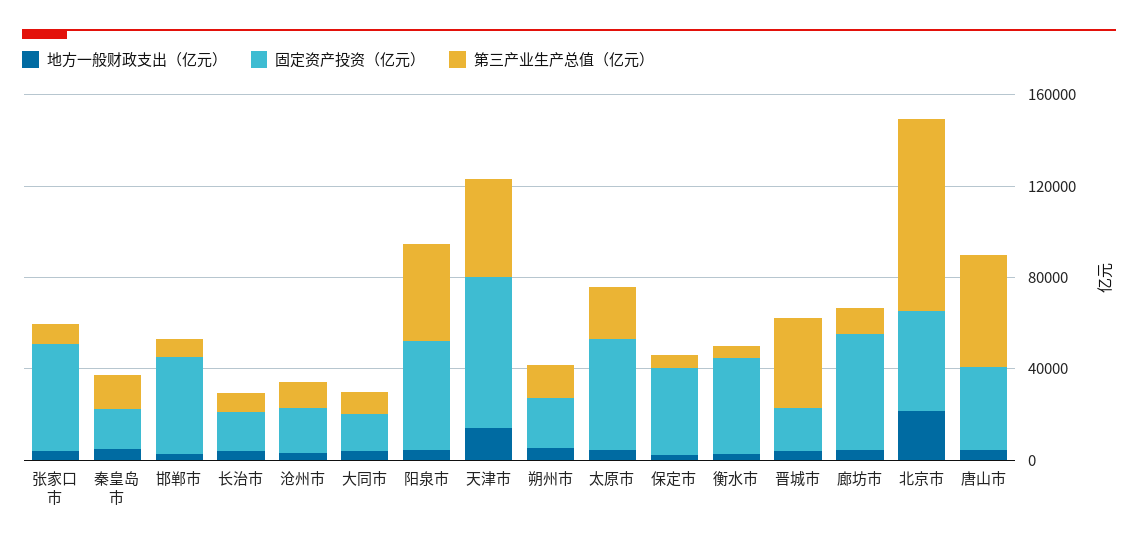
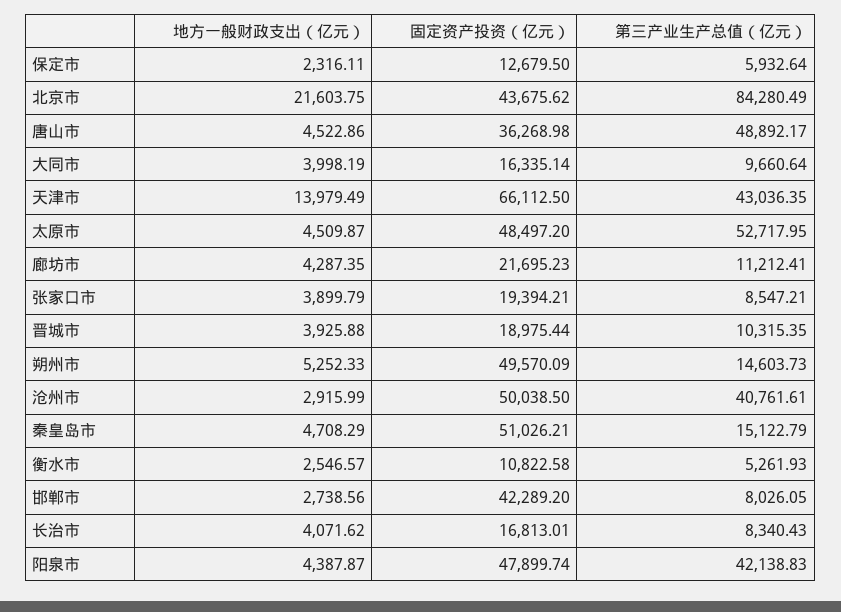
固定资产投资（亿元）, 张家口市: 50000 -> 19394.21
固定资产投资（亿元）, 秦皇岛市: 20000 -> 51026.21
固定资产投资（亿元）, 沧州市: 20000 -> 50038.5
第三产业生产总值（亿元）, 沧州市: 10000 -> 40761.61
固定资产投资（亿元）, 朔州市: 20000 -> 49570.09
第三产业生产总值（亿元）, 太原市: 20000 -> 52717.95
固定资产投资（亿元）, 保定市: 40000 -> 12679.5
固定资产投资（亿元）, 衡水市: 40000 -> 10822.58
第三产业生产总值（亿元）, 晋城市: 40000 -> 10315.35
固定资产投资（亿元）, 廊坊市: 50000 -> 21695.23

